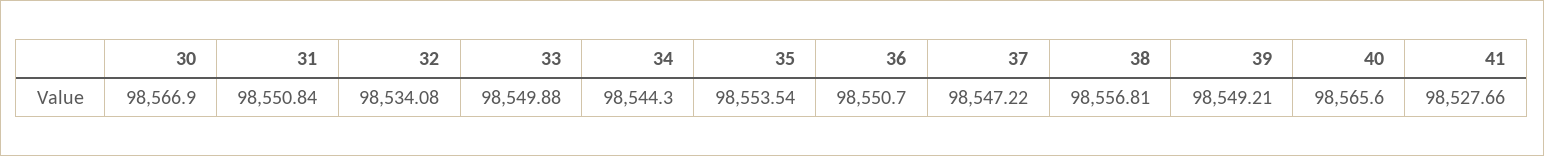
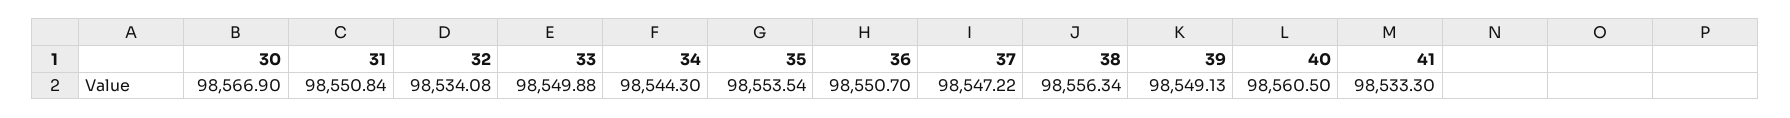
38: 98556.81 -> 98556.34
39: 98549.21 -> 98549.13
40: 98565.6 -> 98560.5
41: 98527.66 -> 98533.3

